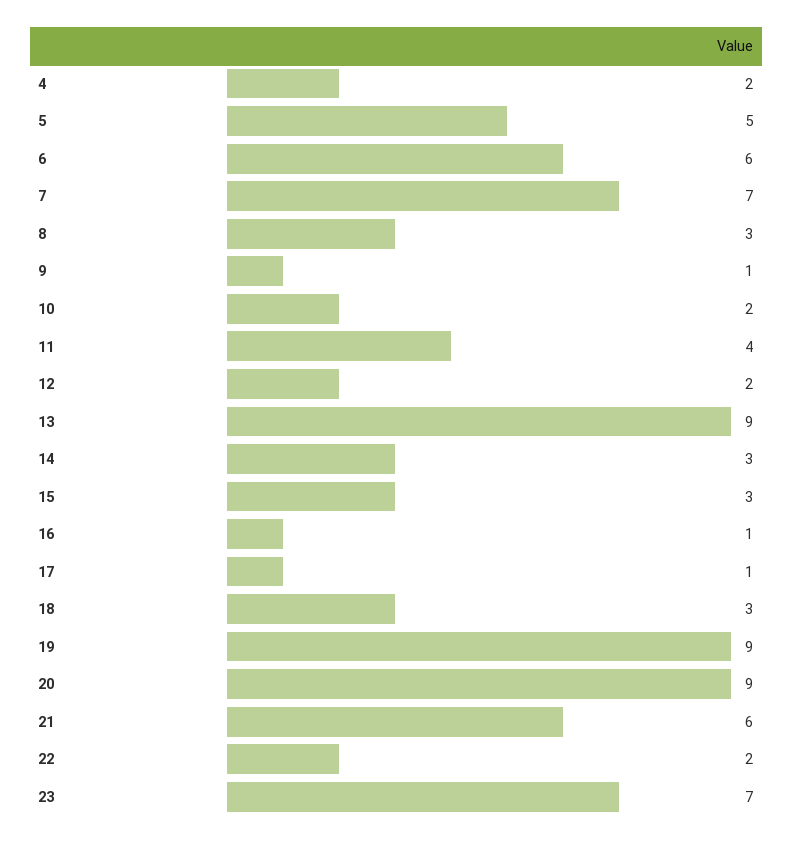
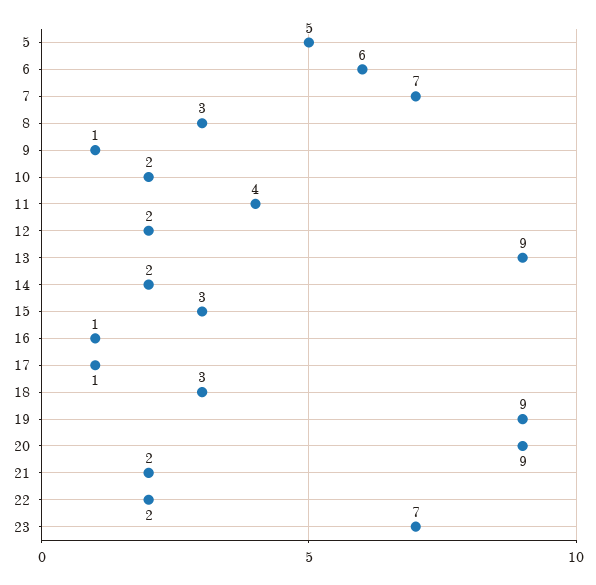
4: 2 -> none
14: 3 -> 2
21: 6 -> 2

